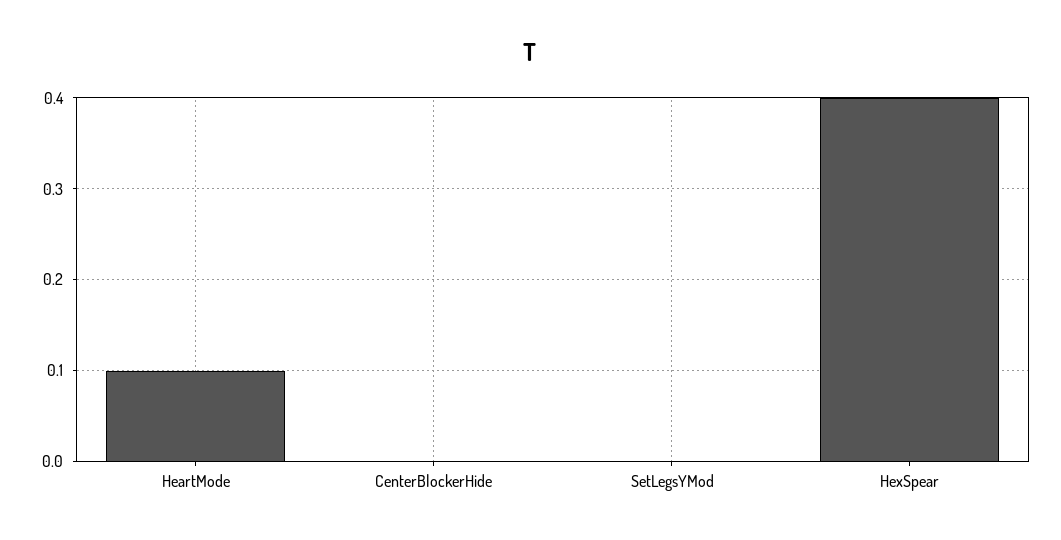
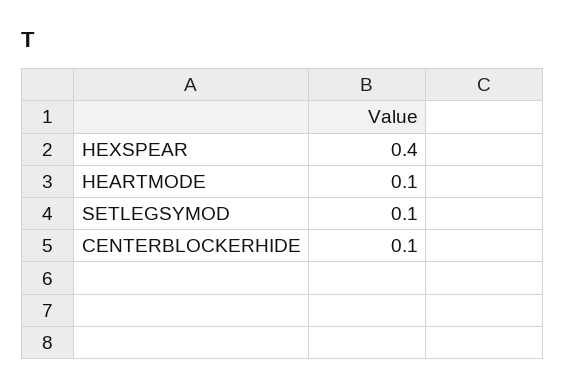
CenterBlockerHide: 0 -> 0.1
SetLegsYMod: 0 -> 0.1

